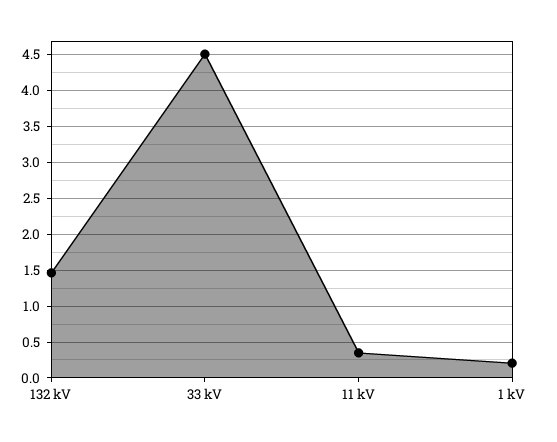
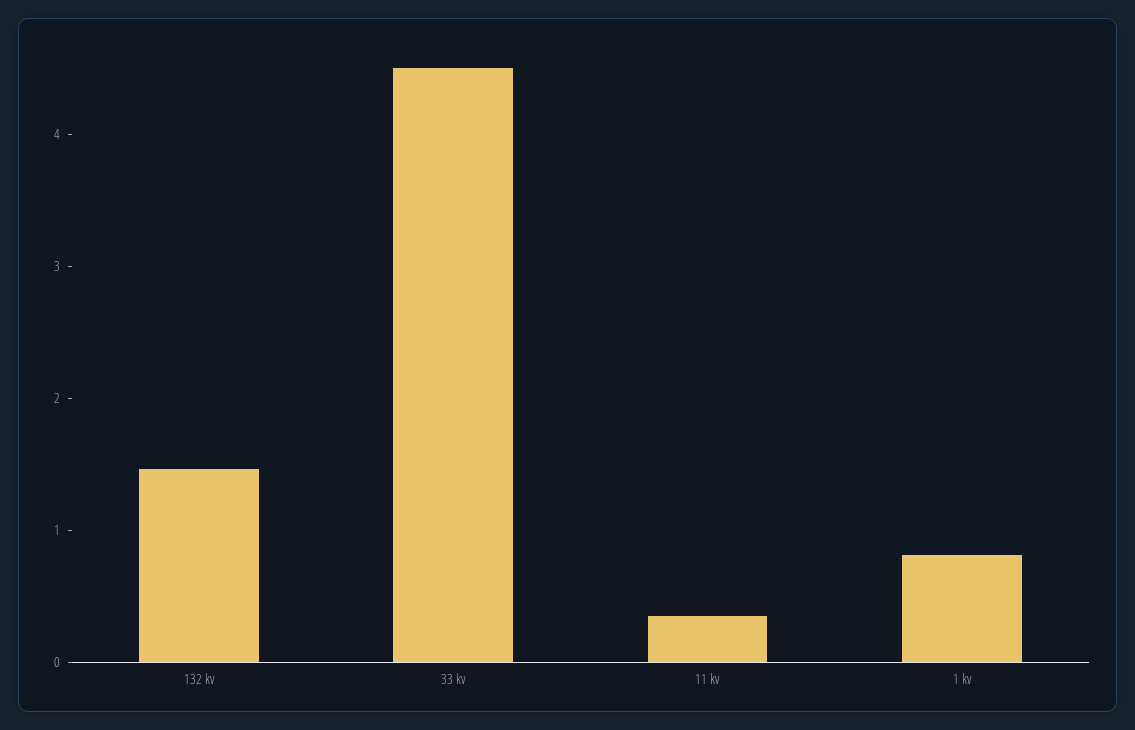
1 kV: 0.2 -> 0.8

